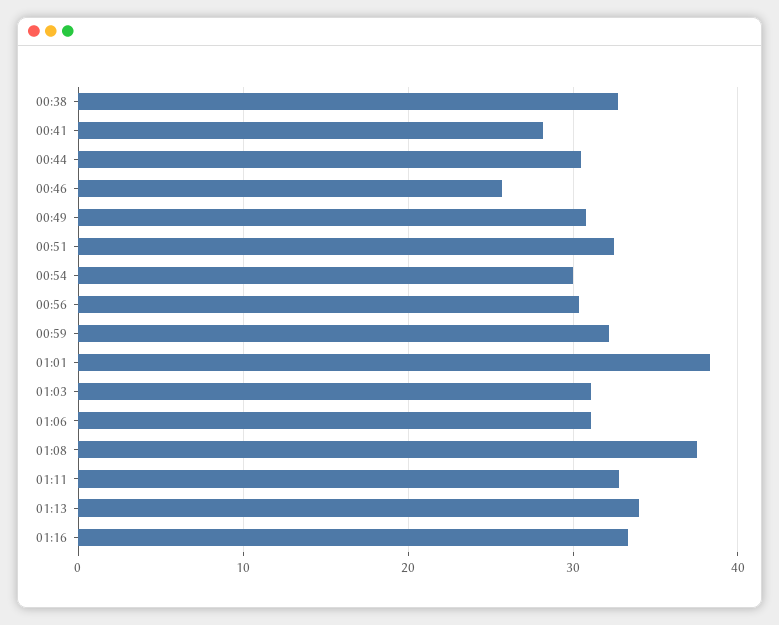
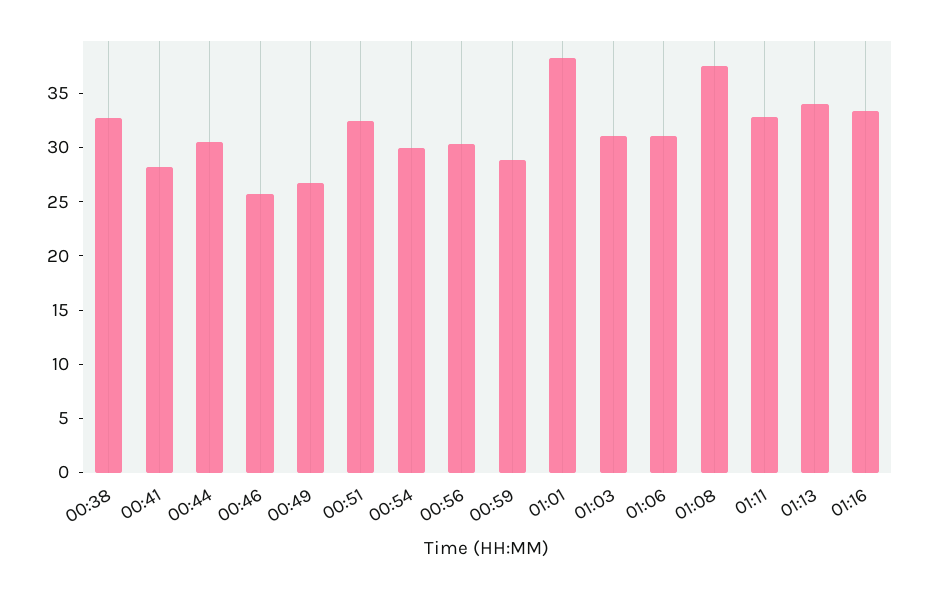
00:49: 31 -> 27
00:59: 32 -> 29

